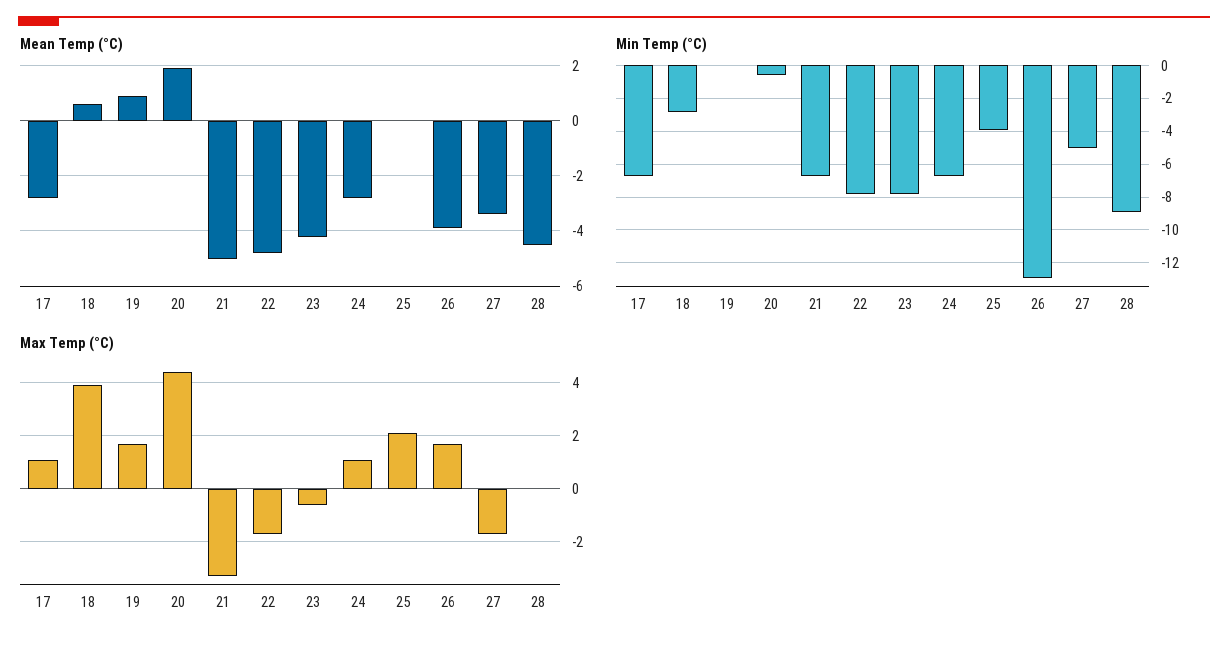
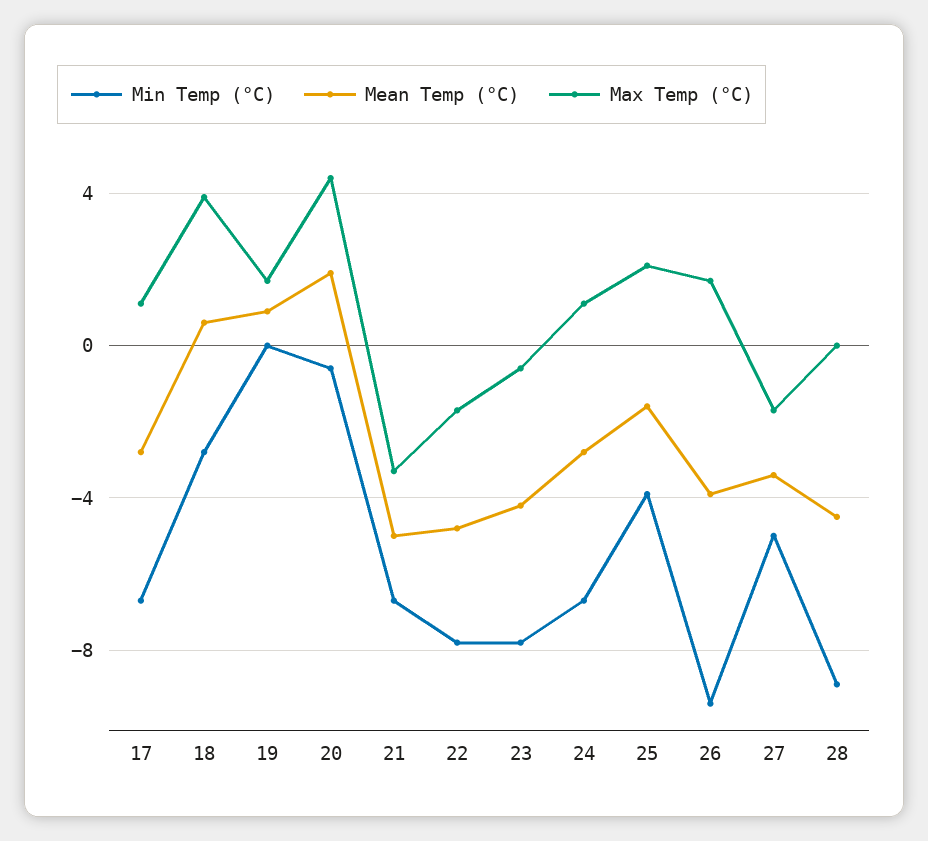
Mean Temp (°C), 25: 0 -> -1.5
Min Temp (°C), 26: -13 -> -9.5

